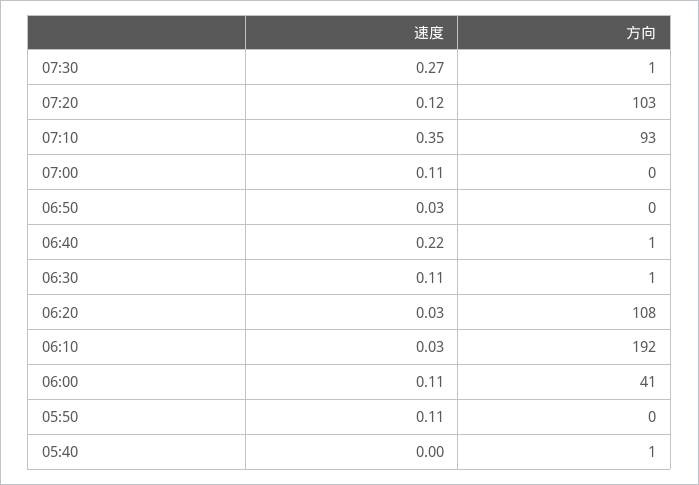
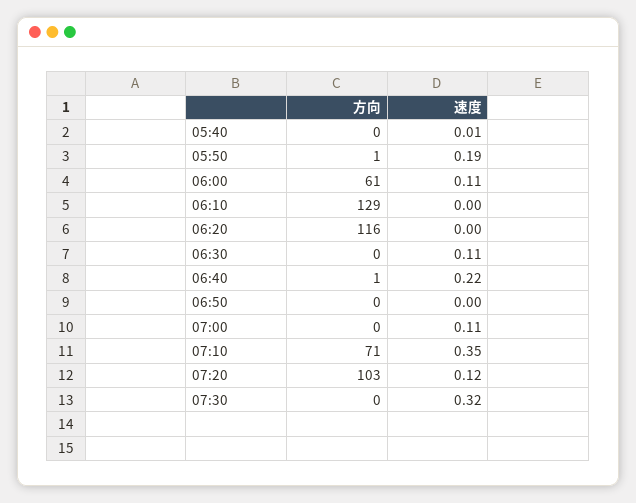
速度, 07:30: 0.27 -> 0.32
方向, 07:30: 1 -> 0
方向, 07:10: 93 -> 71
速度, 06:50: 0.03 -> 0
方向, 06:30: 1 -> 0
速度, 06:20: 0.03 -> 0
方向, 06:20: 108 -> 116
速度, 06:10: 0.03 -> 0
方向, 06:10: 192 -> 129
方向, 06:00: 41 -> 61
速度, 05:50: 0.11 -> 0.19
方向, 05:50: 0 -> 1
速度, 05:40: 0 -> 0.01
方向, 05:40: 1 -> 0

